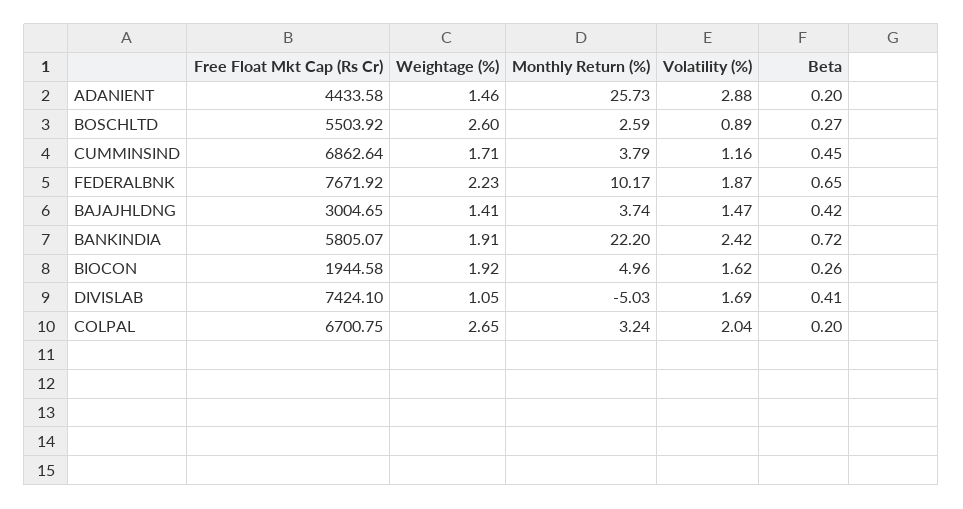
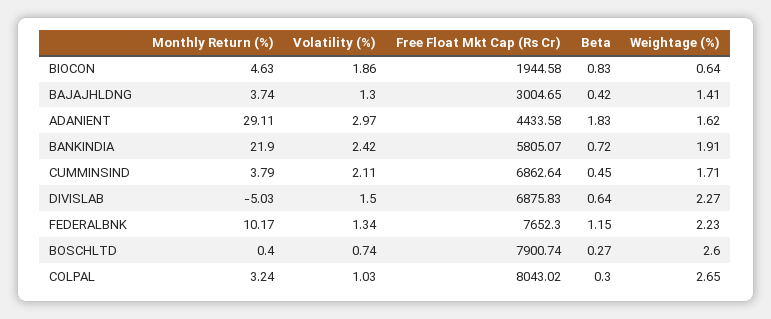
Weightage (%), ADANIENT: 1.46 -> 1.62
Monthly Return (%), ADANIENT: 25.73 -> 29.11
Volatility (%), ADANIENT: 2.88 -> 2.97
Beta, ADANIENT: 0.2 -> 1.83
Free Float Mkt Cap (Rs Cr), BOSCHLTD: 5503.92 -> 7900.74
Monthly Return (%), BOSCHLTD: 2.59 -> 0.4
Volatility (%), BOSCHLTD: 0.89 -> 0.74
Volatility (%), CUMMINSIND: 1.16 -> 2.11
Free Float Mkt Cap (Rs Cr), FEDERALBNK: 7671.92 -> 7652.3
Volatility (%), FEDERALBNK: 1.87 -> 1.34
Beta, FEDERALBNK: 0.65 -> 1.15
Volatility (%), BAJAJHLDNG: 1.47 -> 1.3
Monthly Return (%), BANKINDIA: 22.2 -> 21.9
Weightage (%), BIOCON: 1.92 -> 0.64
Monthly Return (%), BIOCON: 4.96 -> 4.63
Volatility (%), BIOCON: 1.62 -> 1.86
Beta, BIOCON: 0.26 -> 0.83
Free Float Mkt Cap (Rs Cr), DIVISLAB: 7424.1 -> 6875.83
Weightage (%), DIVISLAB: 1.05 -> 2.27
Volatility (%), DIVISLAB: 1.69 -> 1.5
Beta, DIVISLAB: 0.41 -> 0.64
Free Float Mkt Cap (Rs Cr), COLPAL: 6700.75 -> 8043.02
Volatility (%), COLPAL: 2.04 -> 1.03
Beta, COLPAL: 0.2 -> 0.3

